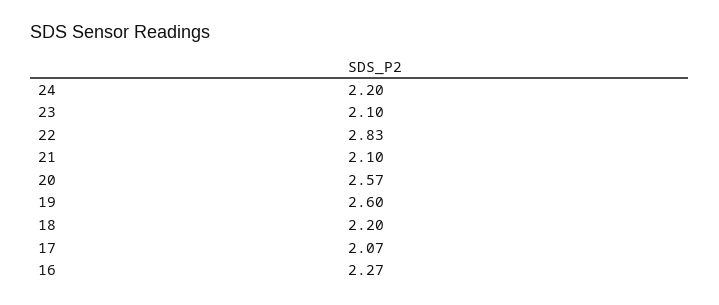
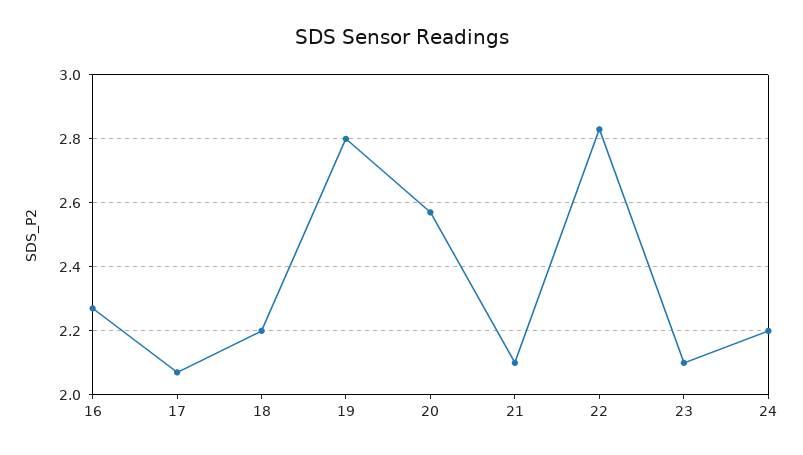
19: 2.6 -> 2.8

